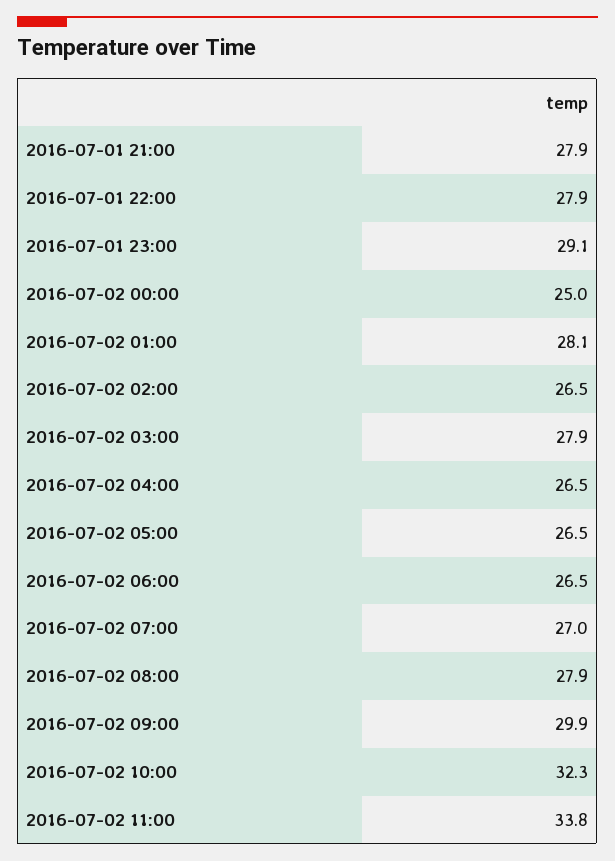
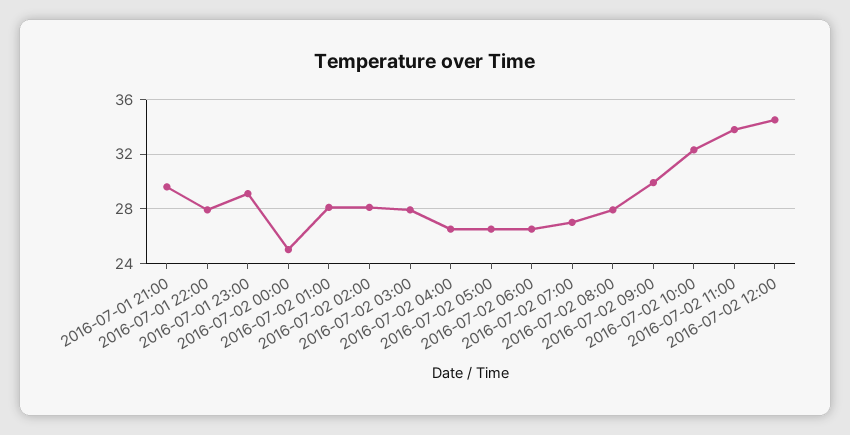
2016-07-01 21:00: 27.9 -> 29.5
2016-07-02 02:00: 26.5 -> 28
2016-07-02 12:00: none -> 34.5

